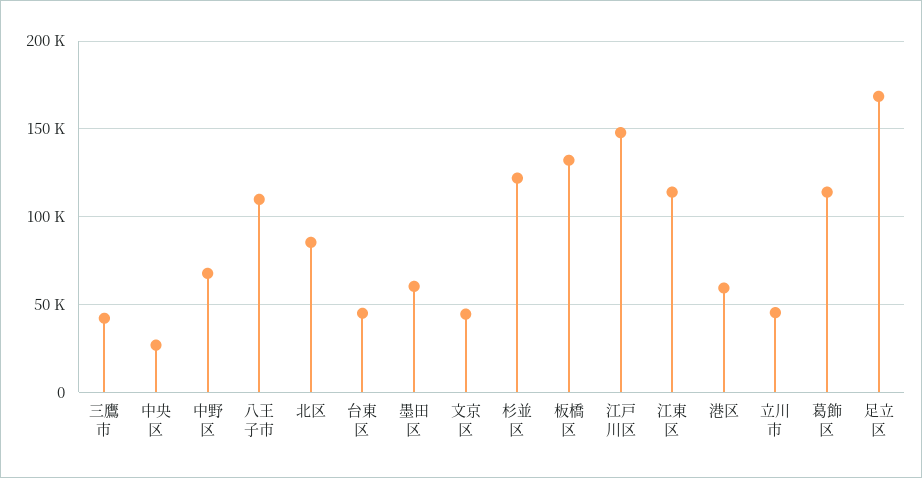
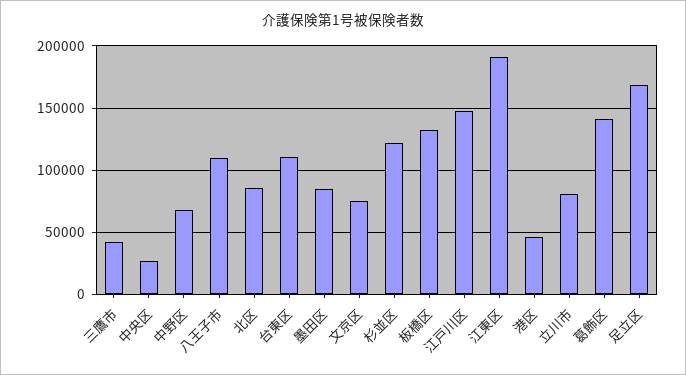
台東区: 45000 -> 110000
墨田区: 60000 -> 85000
文京区: 45000 -> 75000
江東区: 115000 -> 190000
港区: 60000 -> 45000
立川市: 45000 -> 80000
葛飾区: 115000 -> 140000

